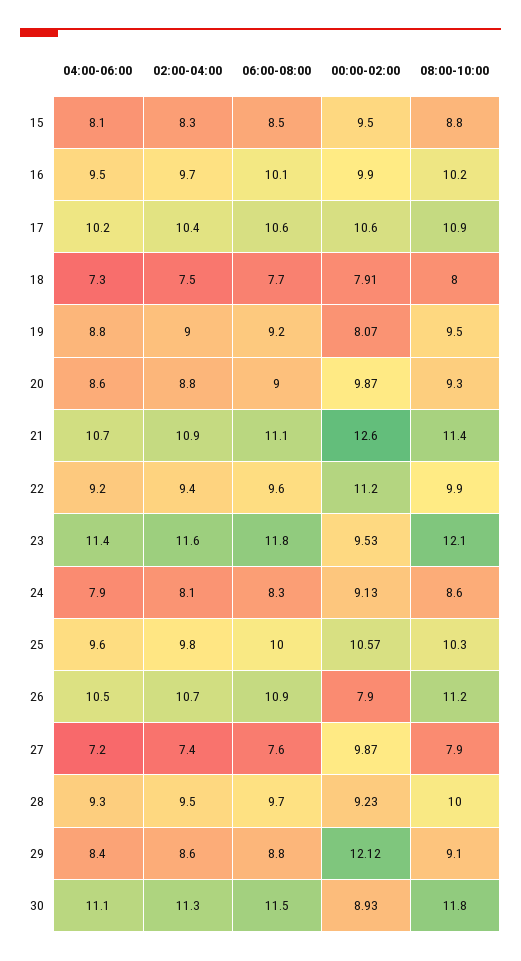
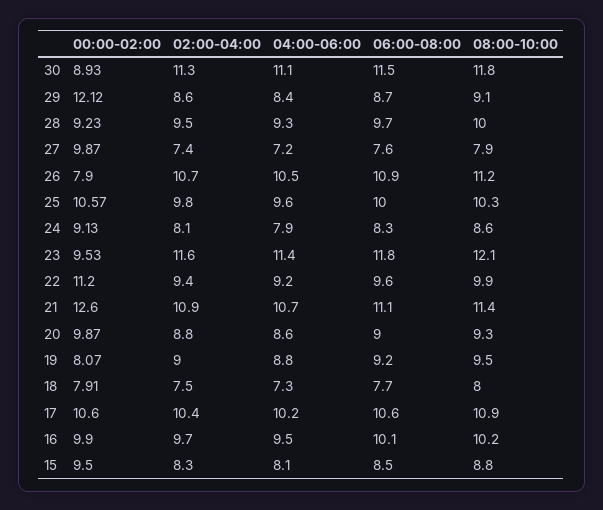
06:00-08:00, 29: 8.8 -> 8.7

